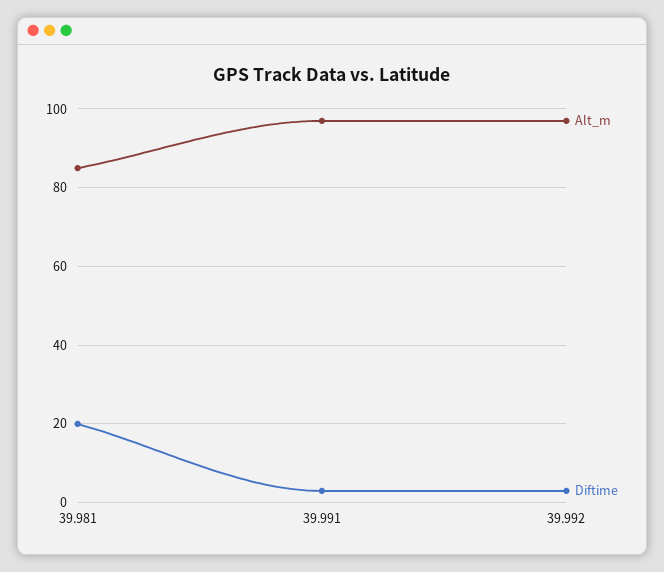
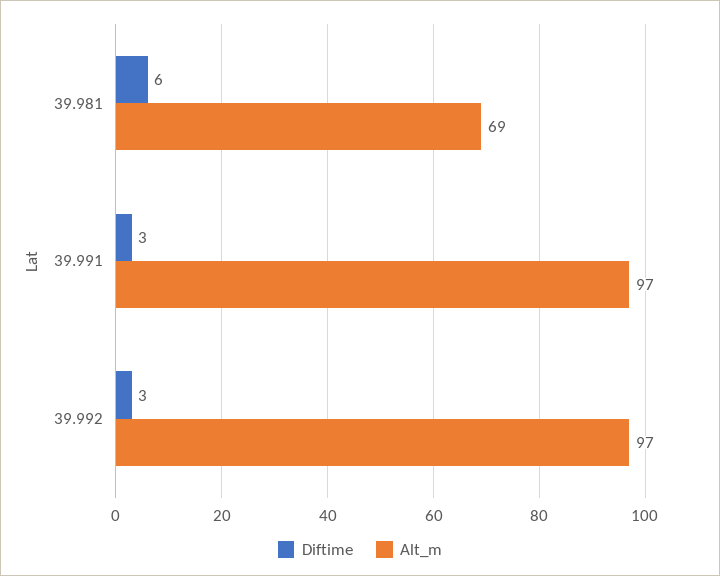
Alt_m, 39.981: 85 -> 69
Diftime, 39.981: 20 -> 6

